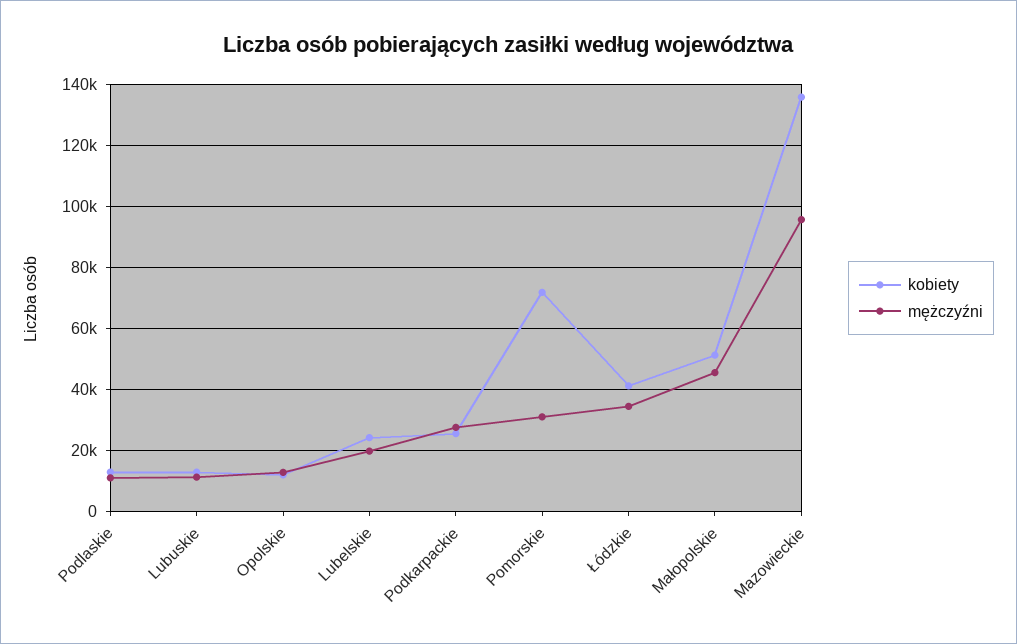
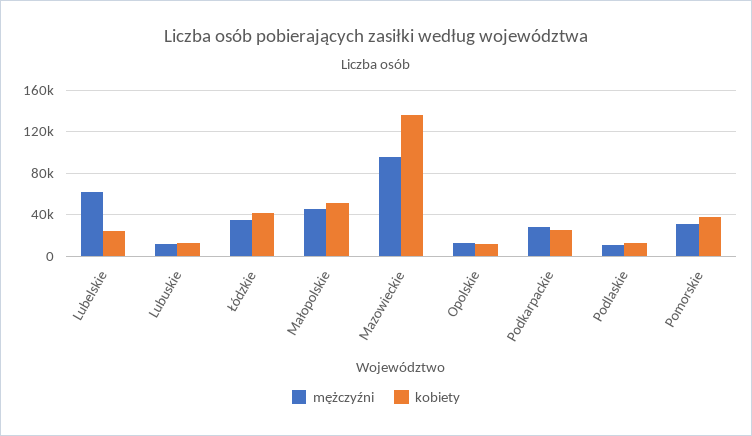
mężczyźni, Lubelskie: 20000 -> 60000
kobiety, Pomorskie: 72000 -> 40000

